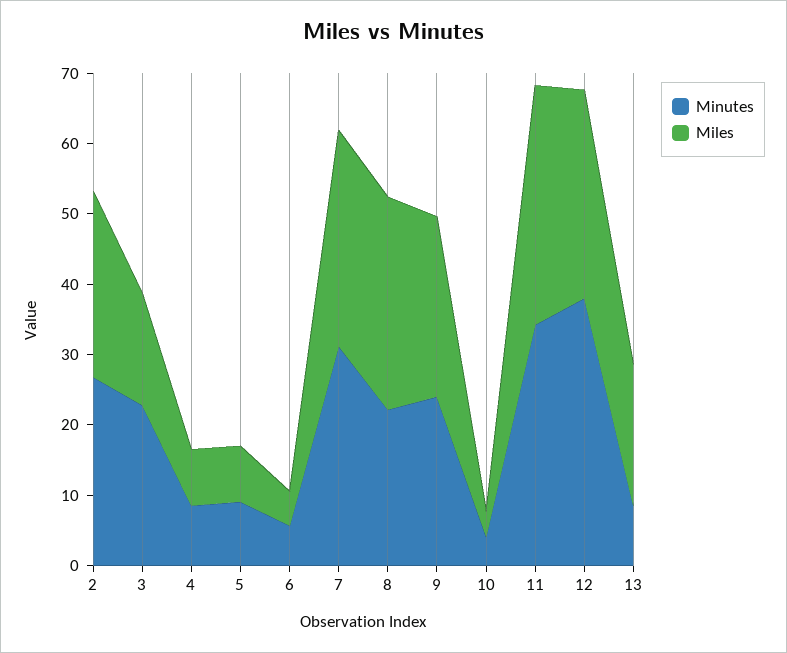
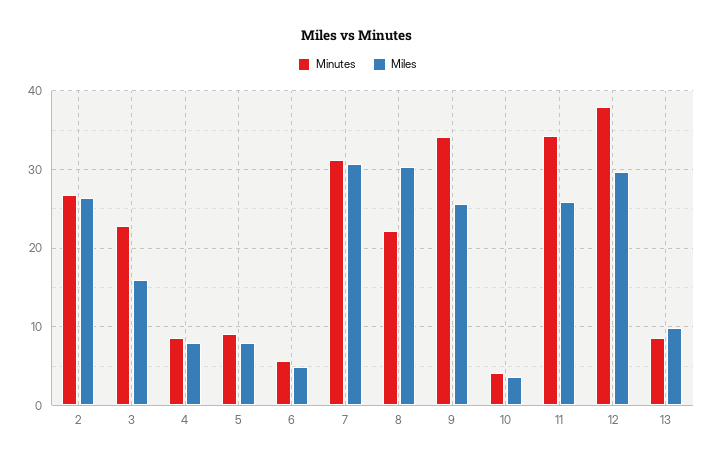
Minutes, 9: 24 -> 34
Miles, 11: 34 -> 26
Miles, 13: 20 -> 10

